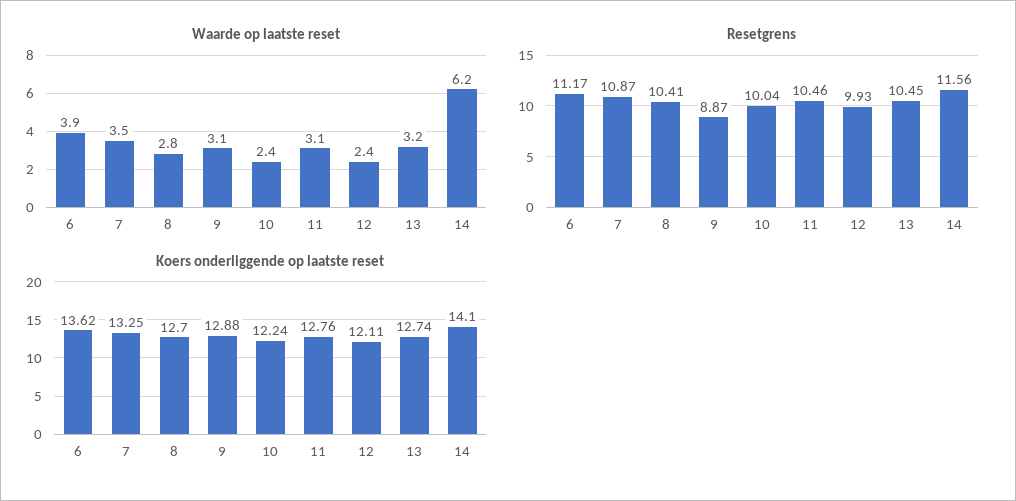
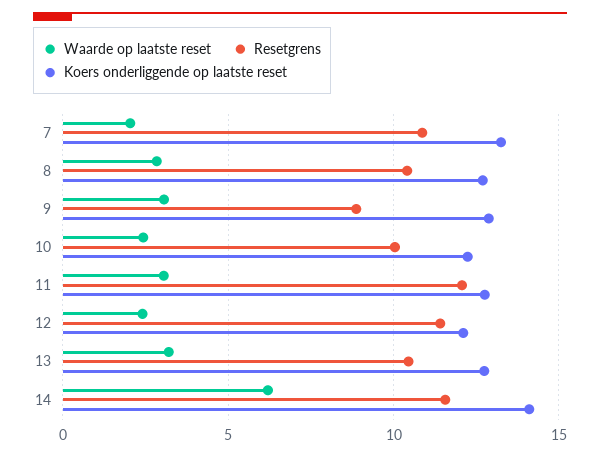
Waarde op laatste reset, 6: 3.9 -> none
Waarde op laatste reset, 7: 3.5 -> 2
Resetgrens, 6: 11.17 -> none
Resetgrens, 11: 10.46 -> 12
Resetgrens, 12: 9.93 -> 11.5
Koers onderliggende op laatste reset, 6: 13.62 -> none

